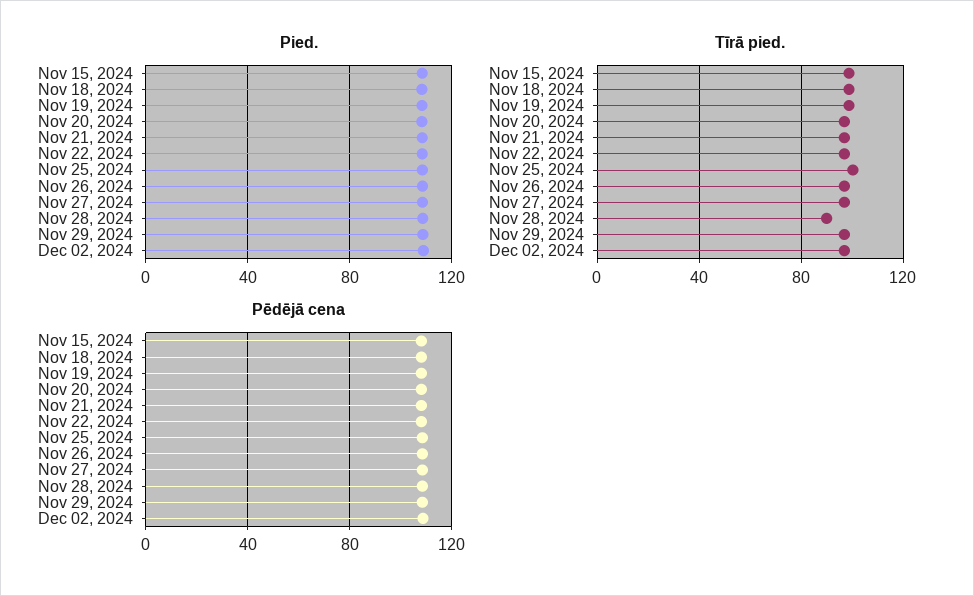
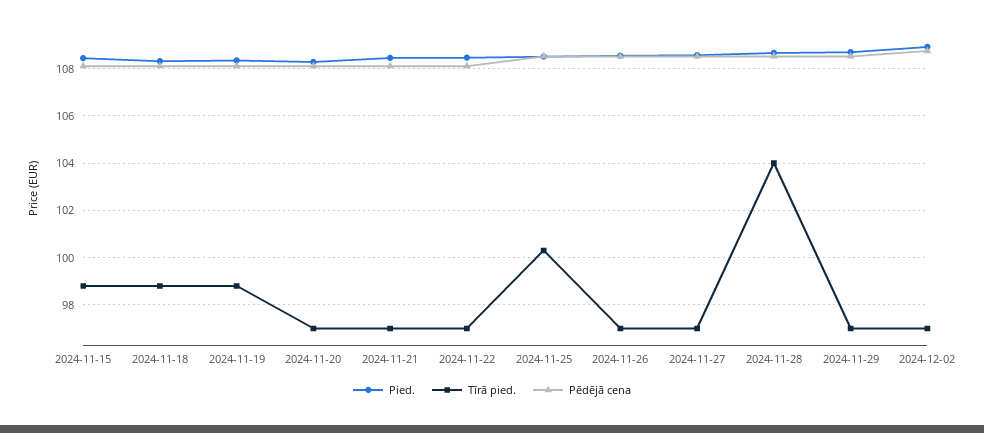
Tīrā pied., Nov 28, 2024: 90 -> 104

